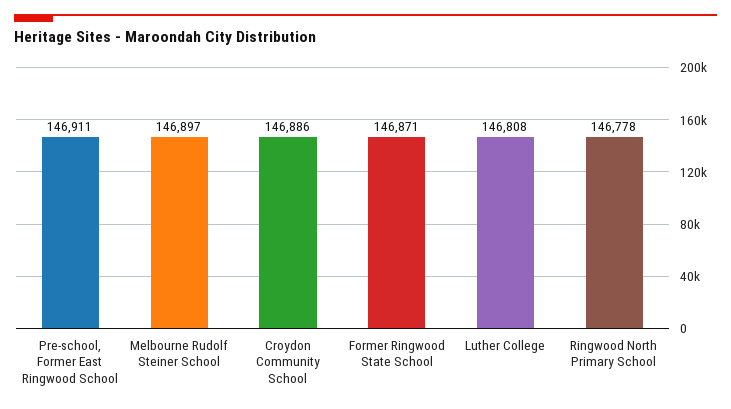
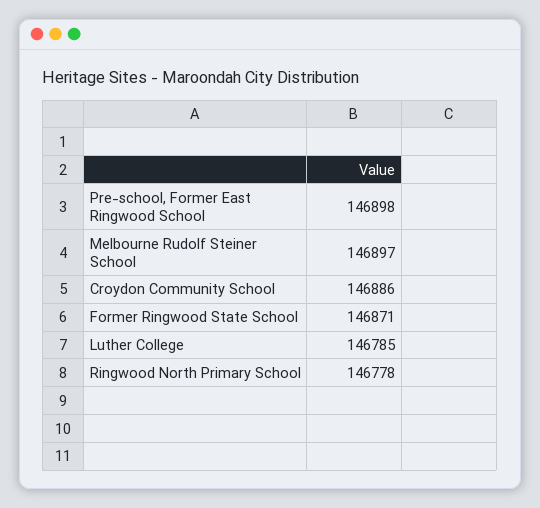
Pre-school, Former East Ringwood School: 146911 -> 146898
Luther College: 146808 -> 146785

